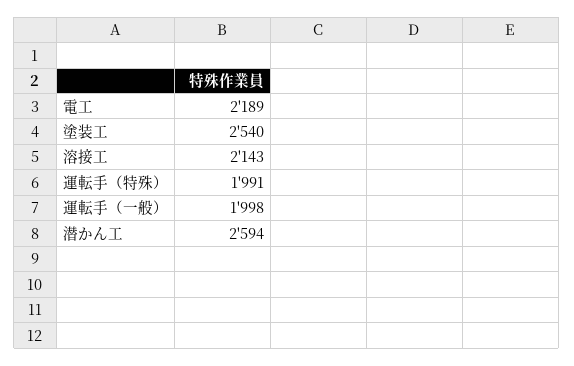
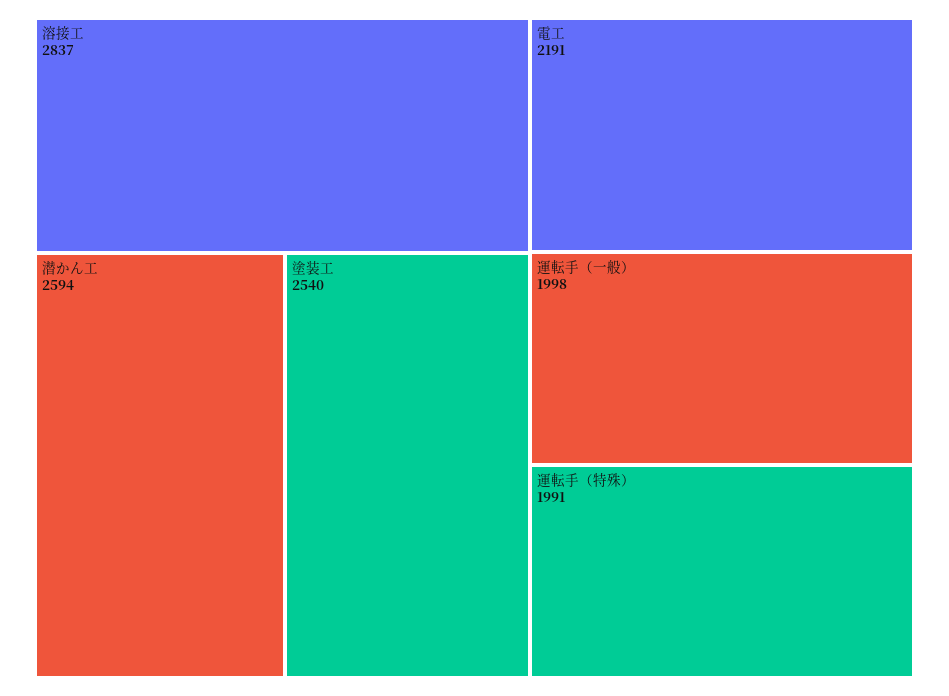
電工: 2189 -> 2191
溶接工: 2143 -> 2837

